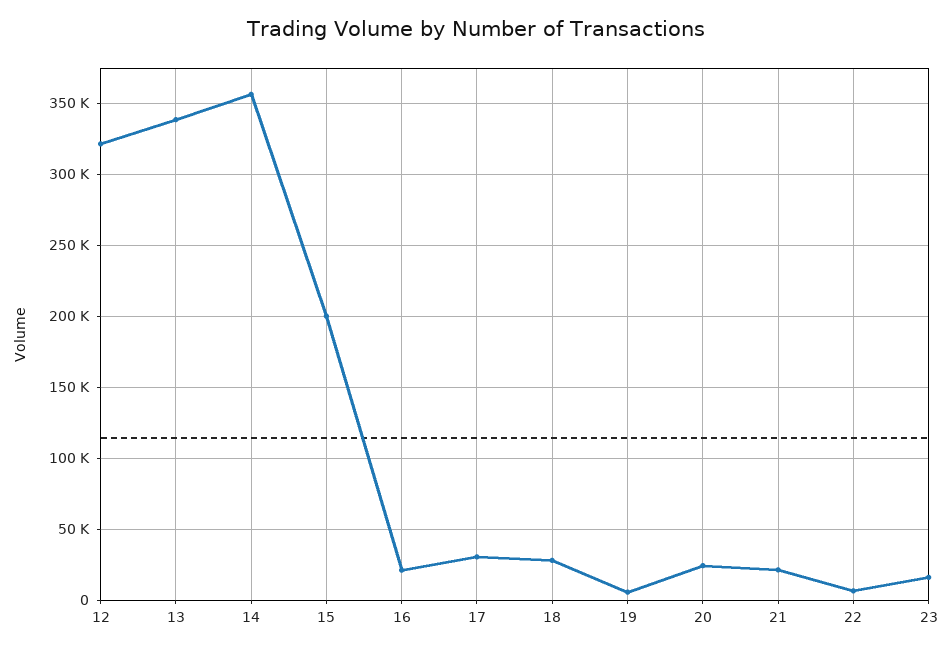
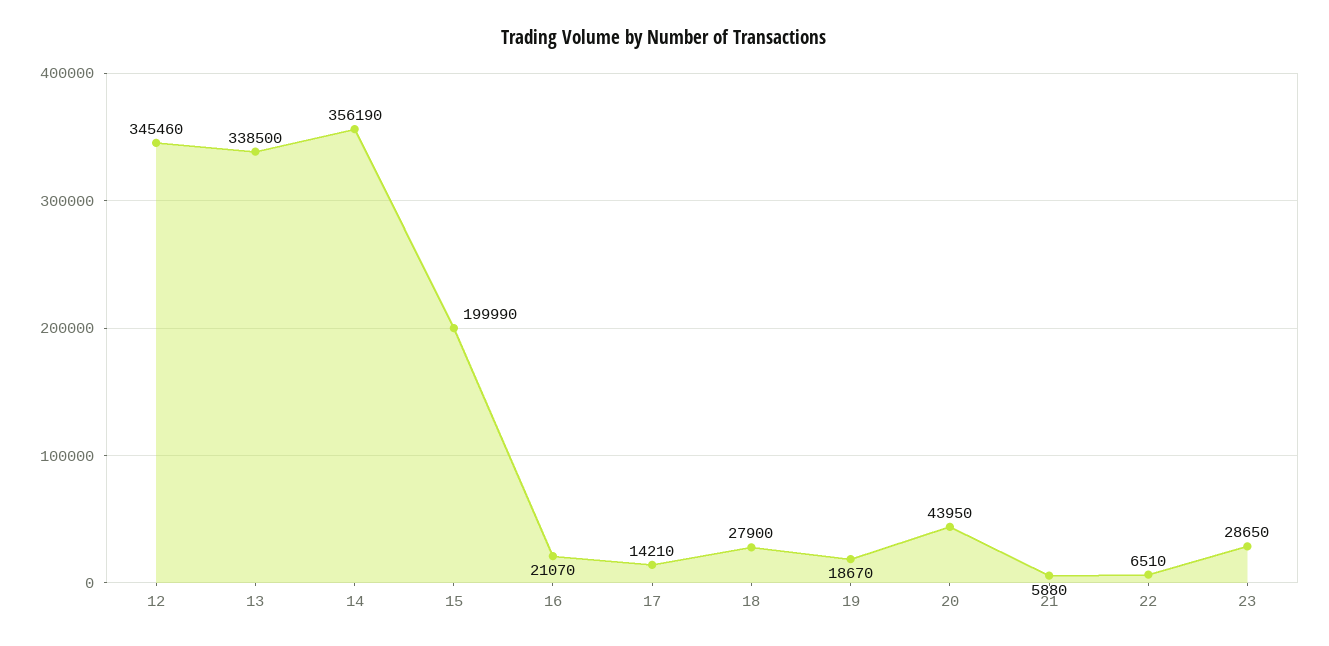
12: 320000 -> 345460
17: 30000 -> 14210
19: 5000 -> 18670
20: 25000 -> 43950
21: 20000 -> 5880
23: 15000 -> 28650

